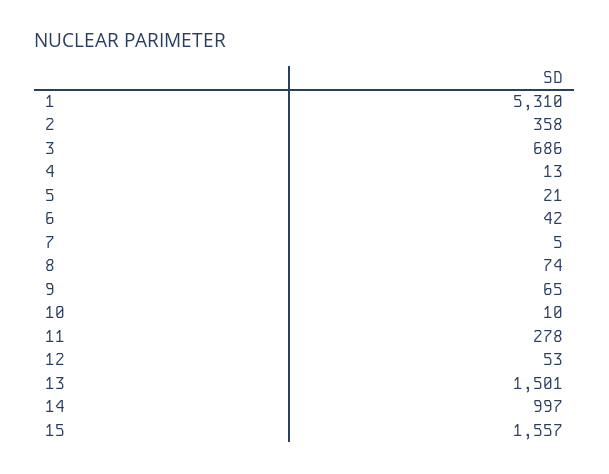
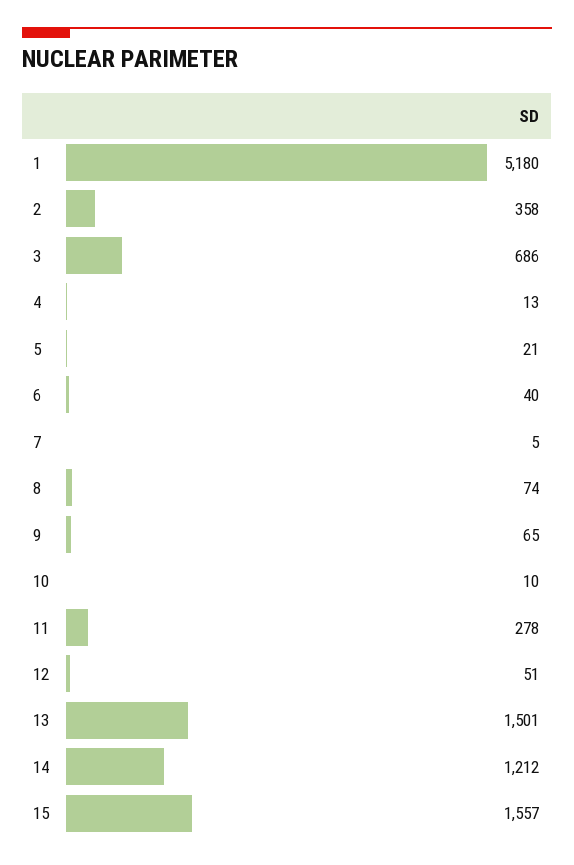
1: 5310 -> 5180
6: 42 -> 40
12: 53 -> 51
14: 997 -> 1212

